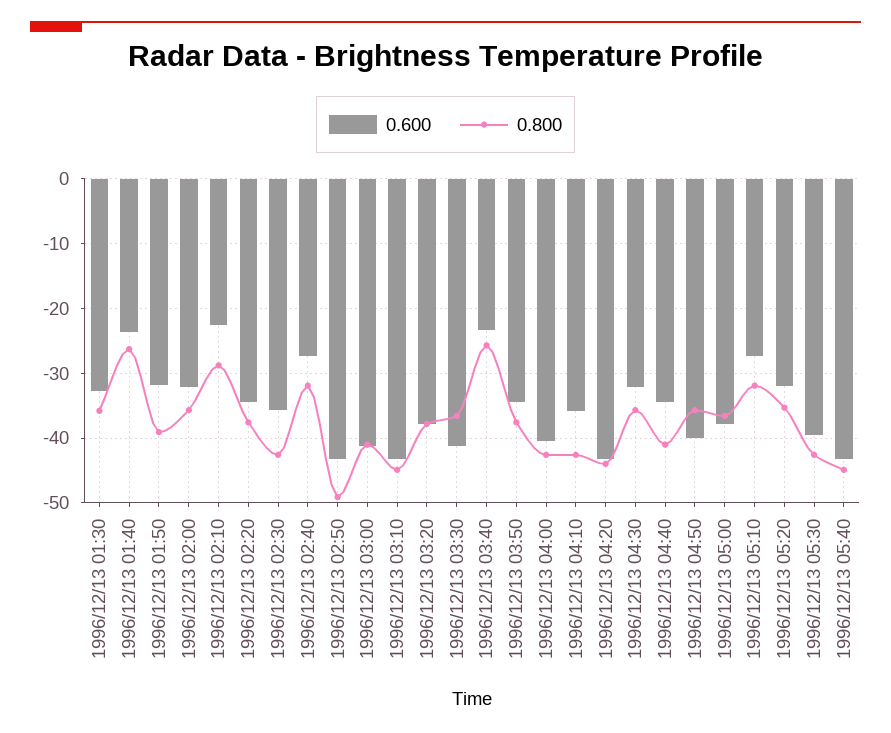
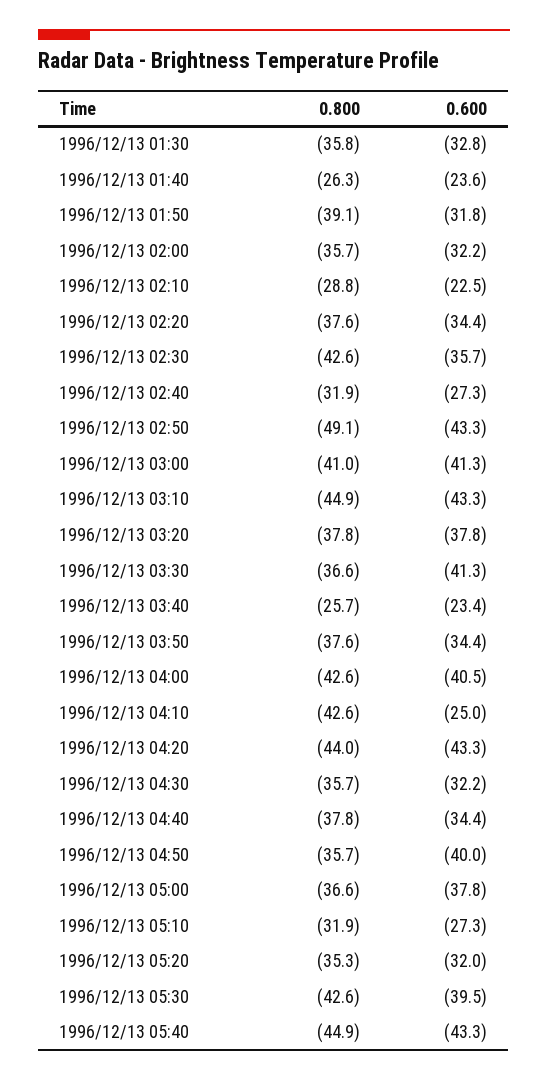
0.600, 1996/12/13 04:10: -36 -> -25
0.800, 1996/12/13 04:40: -41 -> -37.8

